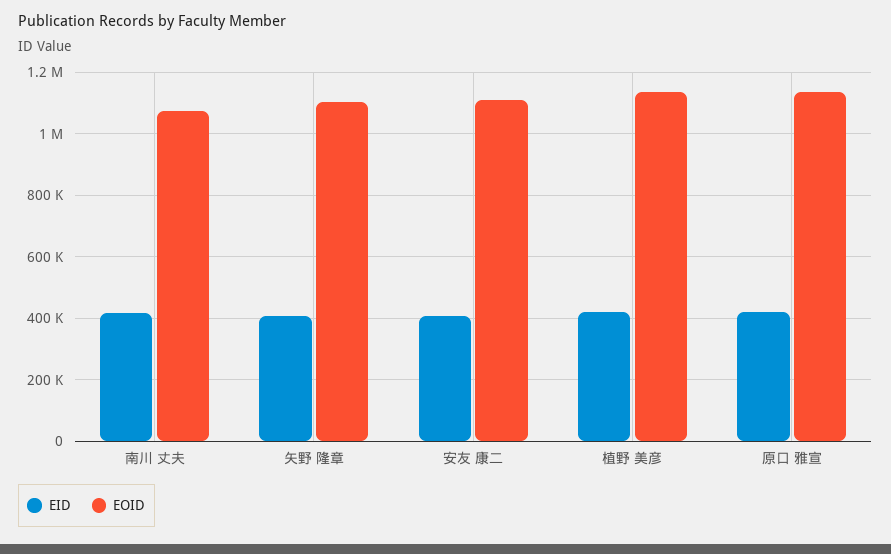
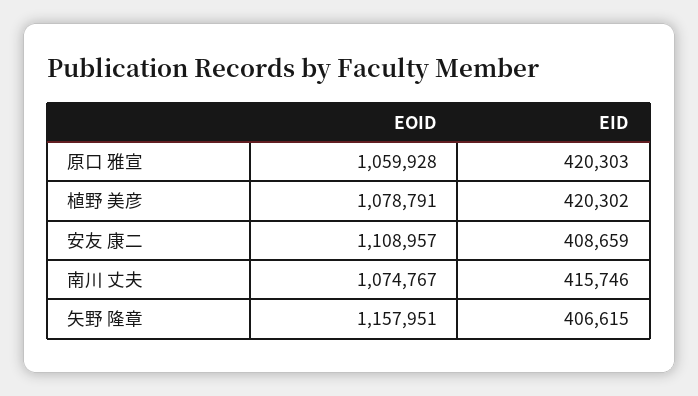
EOID, 矢野 隆章: 1100000 -> 1157951
EOID, 植野 美彦: 1140000 -> 1078791
EOID, 原口 雅宣: 1140000 -> 1059928

